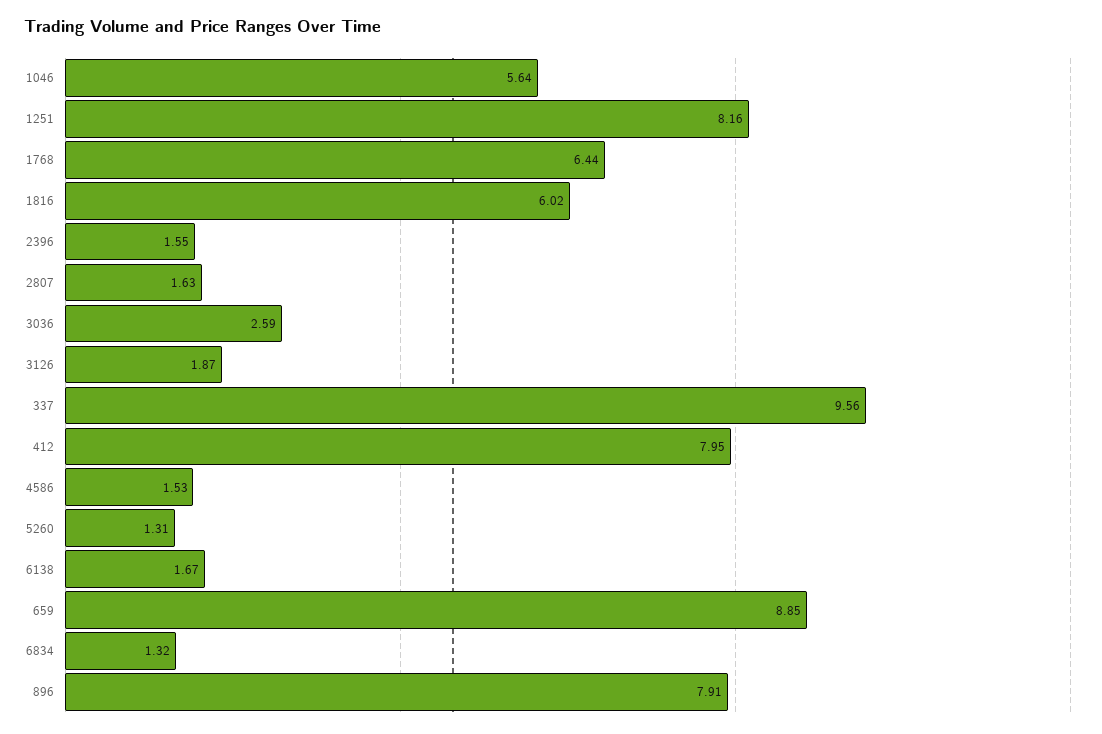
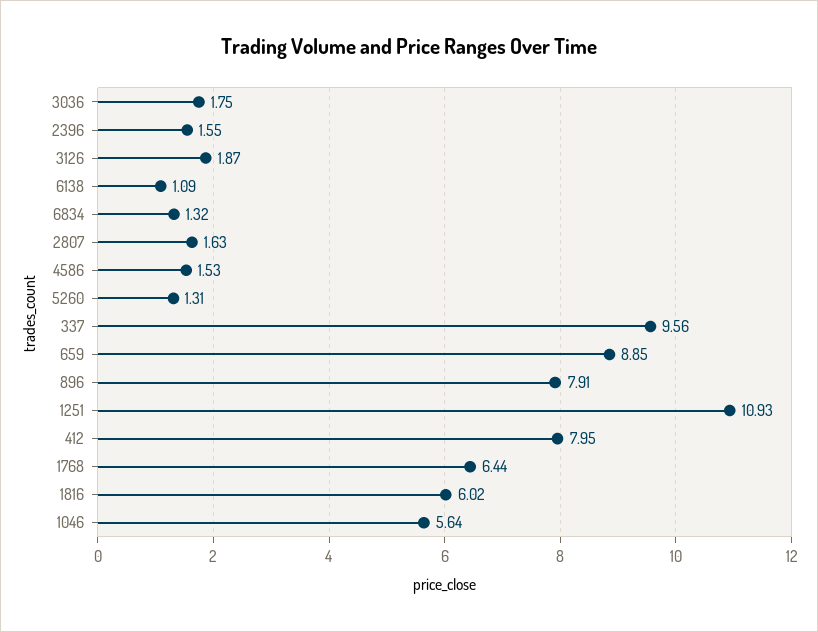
1251: 8.16 -> 10.93
3036: 2.59 -> 1.75
6138: 1.67 -> 1.09

